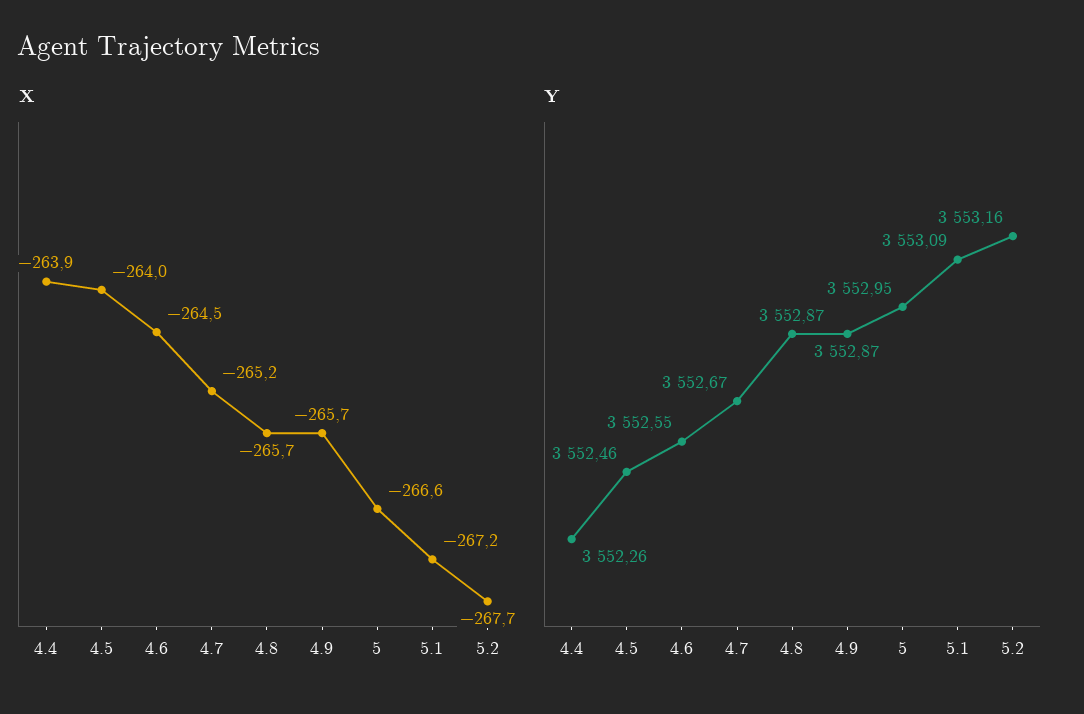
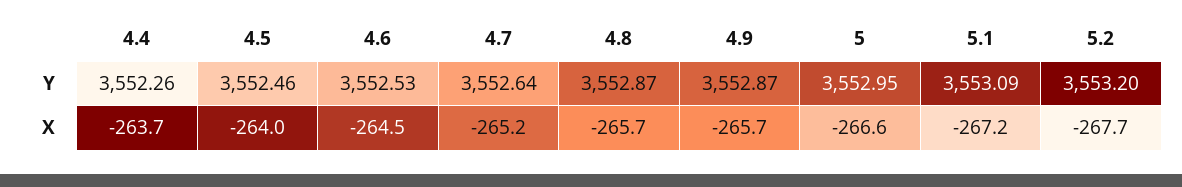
X, 4.4: -263.9 -> -263.7
Y, 4.6: 3552.55 -> 3552.53
Y, 4.7: 3552.67 -> 3552.64
Y, 5.2: 3553.16 -> 3553.2

